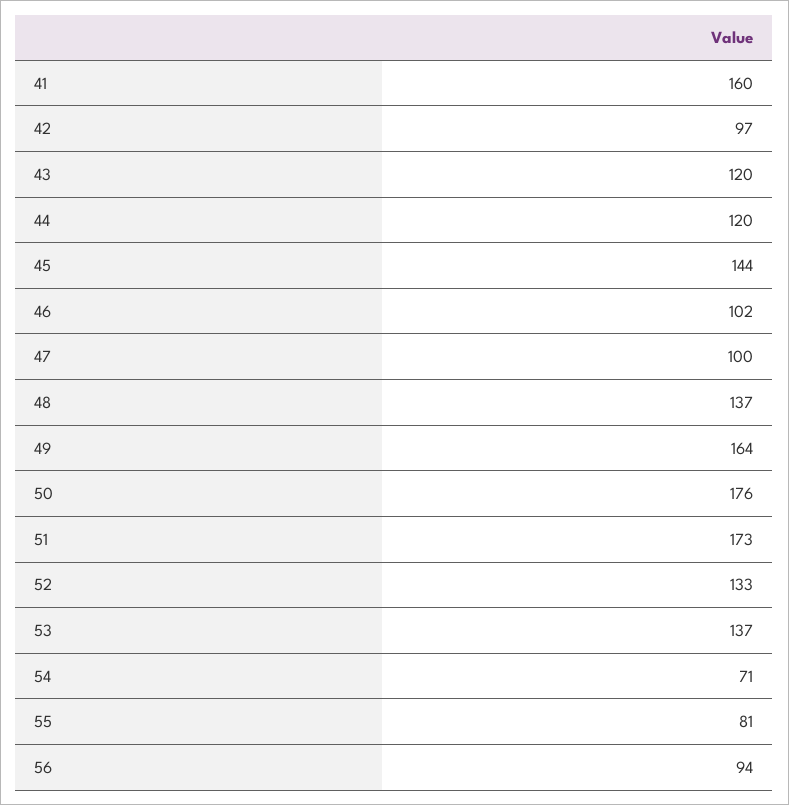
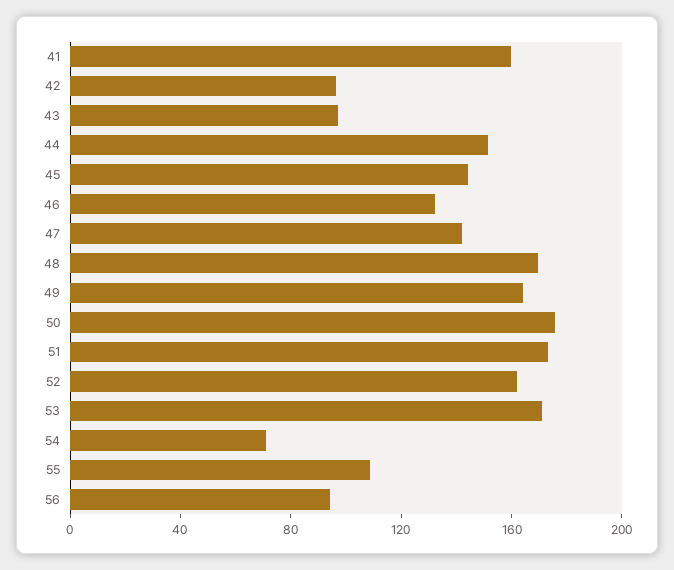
43: 120 -> 100
44: 120 -> 150
46: 102 -> 130
47: 100 -> 140
48: 137 -> 170
52: 133 -> 160
53: 137 -> 170
55: 81 -> 110

